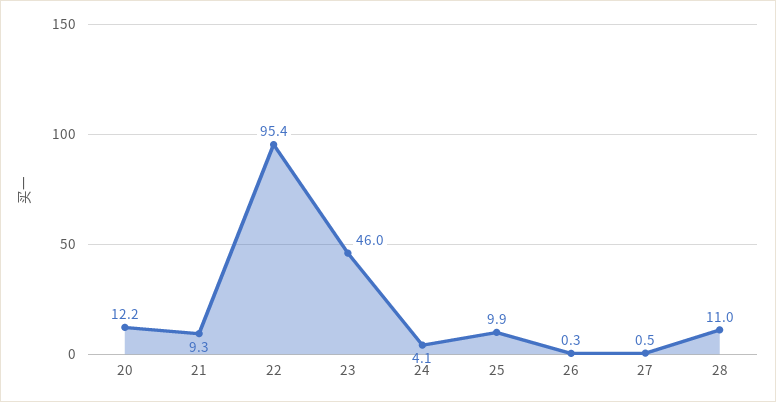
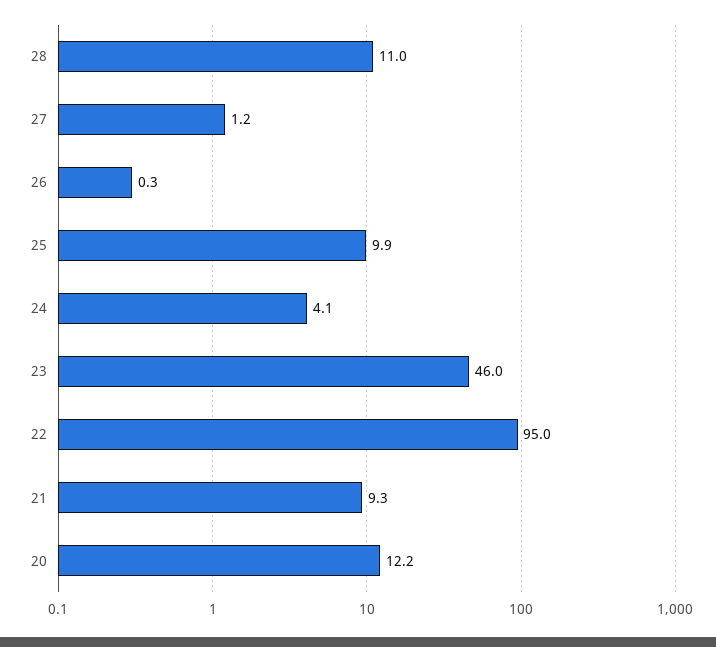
22: 95.4 -> 95
27: 0.5 -> 1.2

